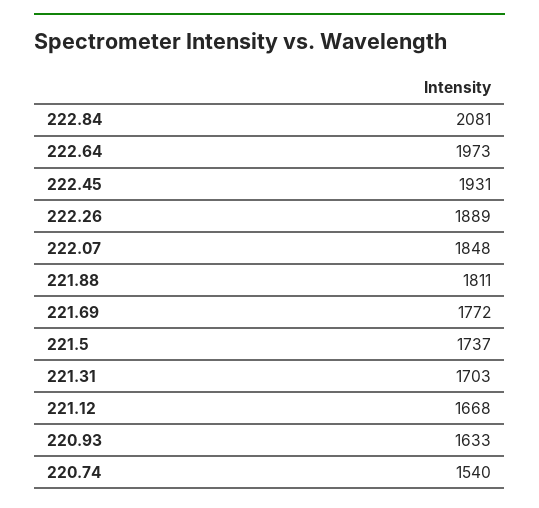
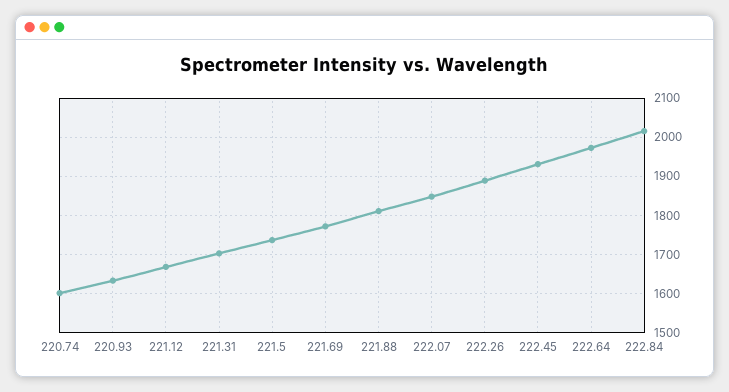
222.84: 2081 -> 2020
220.74: 1540 -> 1600

